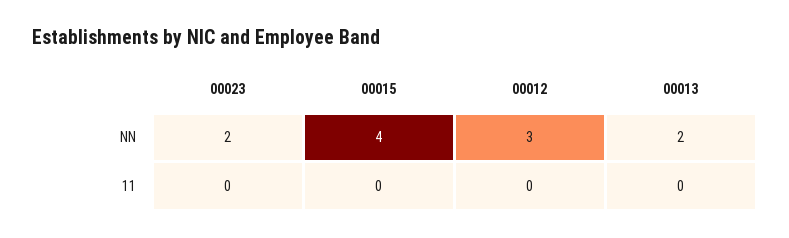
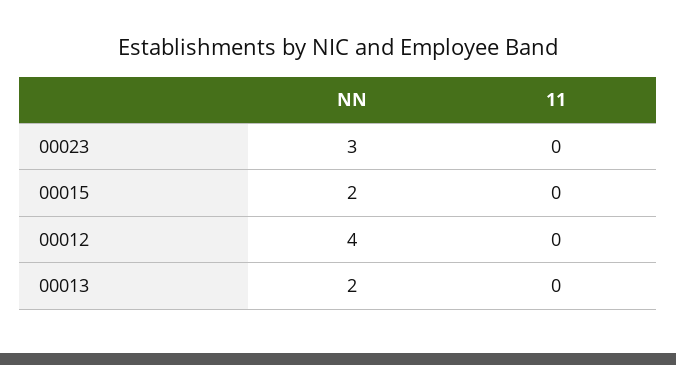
00023, NN: 2 -> 3
00015, NN: 4 -> 2
00012, NN: 3 -> 4

